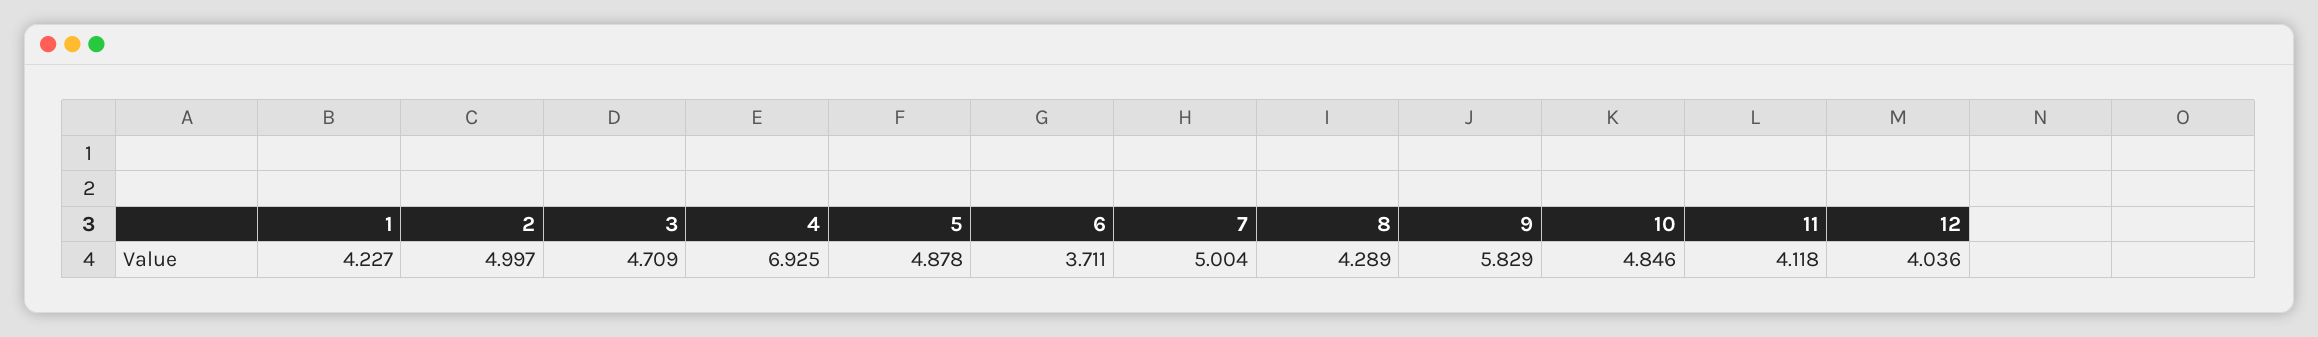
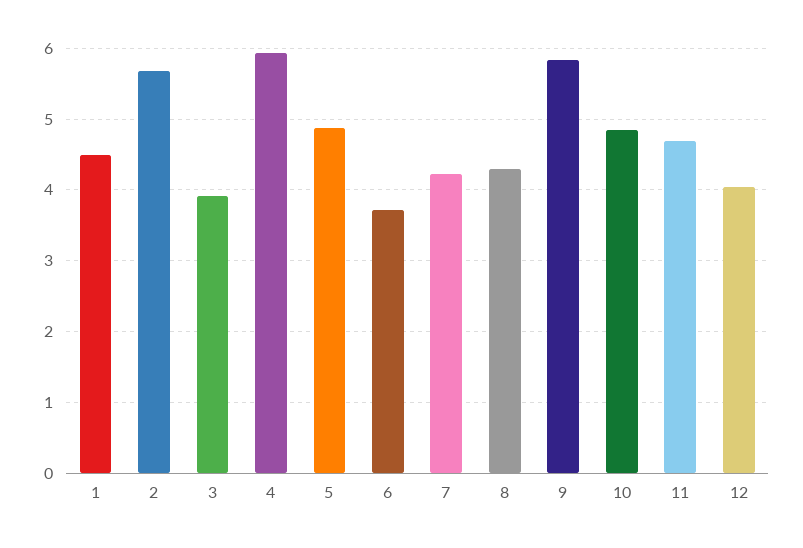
1: 4.227 -> 4.5
2: 4.997 -> 5.7
3: 4.709 -> 3.9
4: 6.925 -> 5.9
7: 5.004 -> 4.2
11: 4.118 -> 4.7

